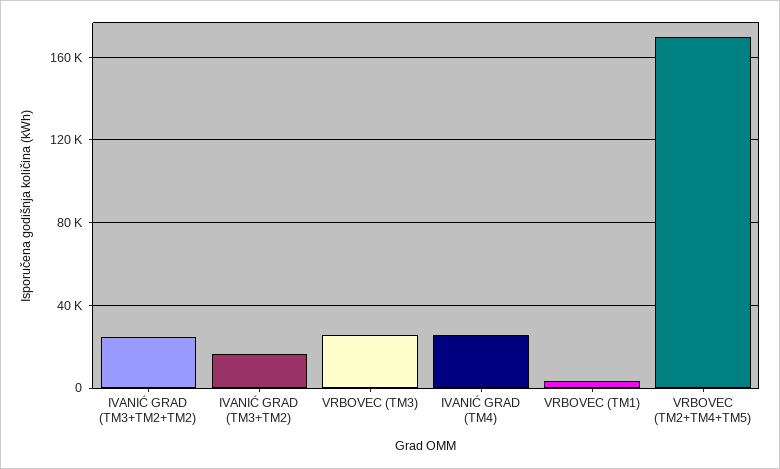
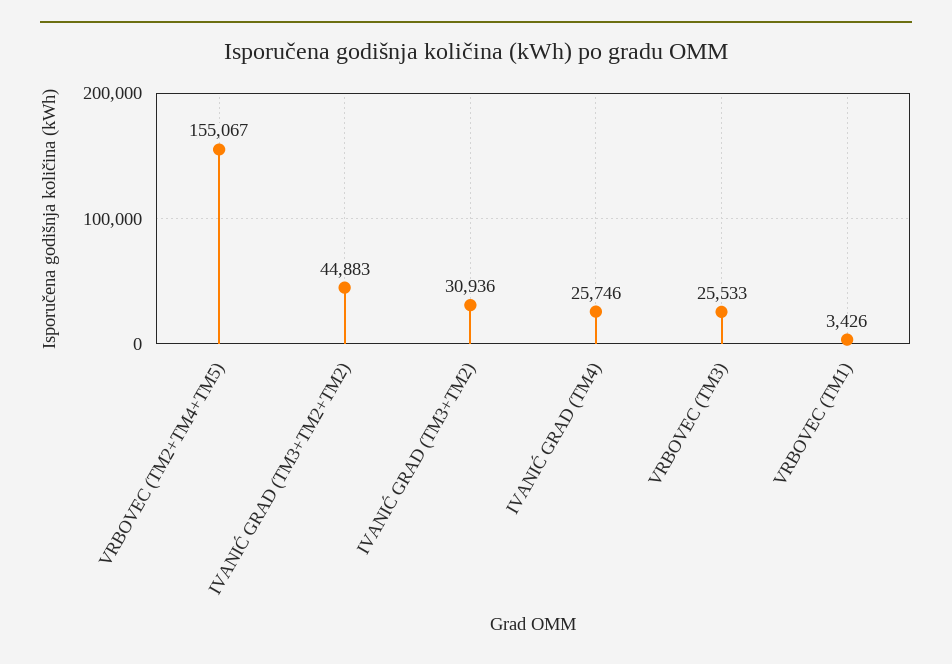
IVANIĆ GRAD (TM3+TM2+TM2): 25000 -> 44883
IVANIĆ GRAD (TM3+TM2): 15000 -> 30936
VRBOVEC (TM2+TM4+TM5): 170000 -> 155067

